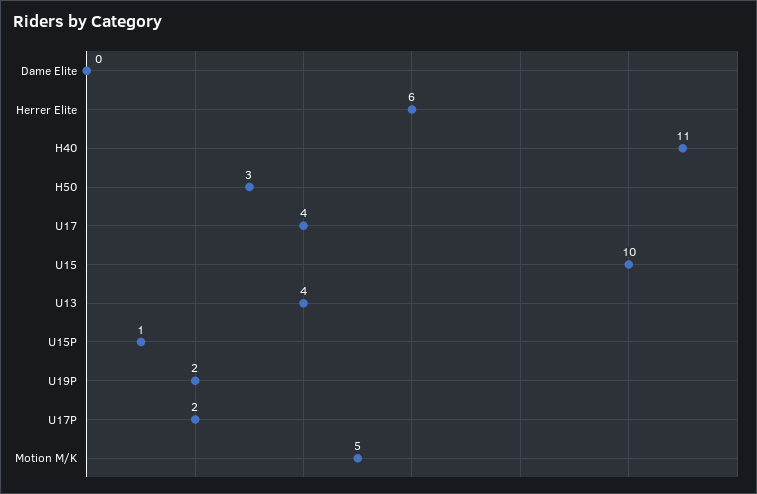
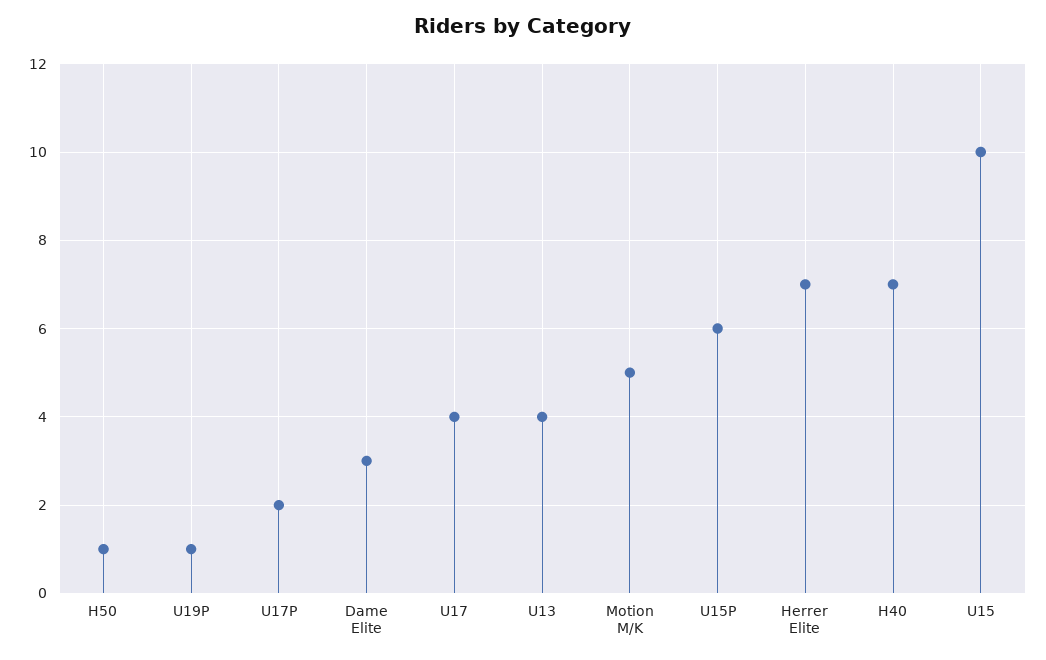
Dame Elite: 0 -> 3
Herrer Elite: 6 -> 7
H40: 11 -> 7
H50: 3 -> 1
U15P: 1 -> 6
U19P: 2 -> 1

